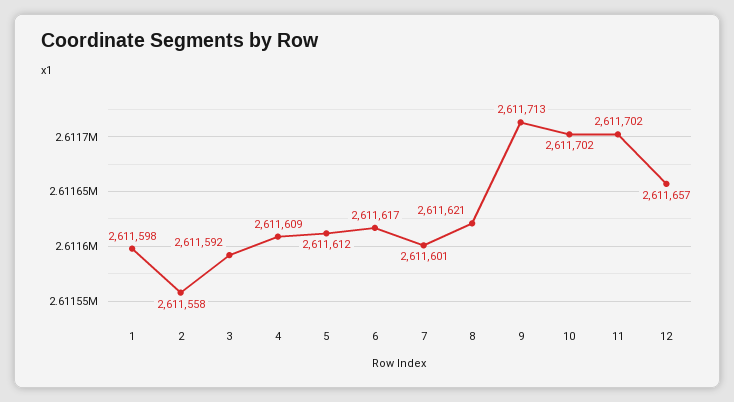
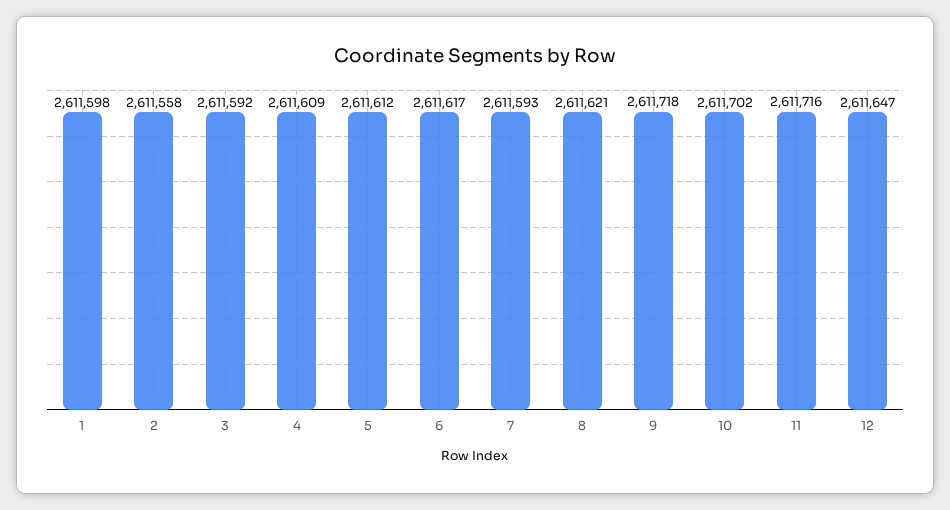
7: 2611601 -> 2611593
9: 2611713 -> 2611718
11: 2611702 -> 2611716
12: 2611657 -> 2611647

